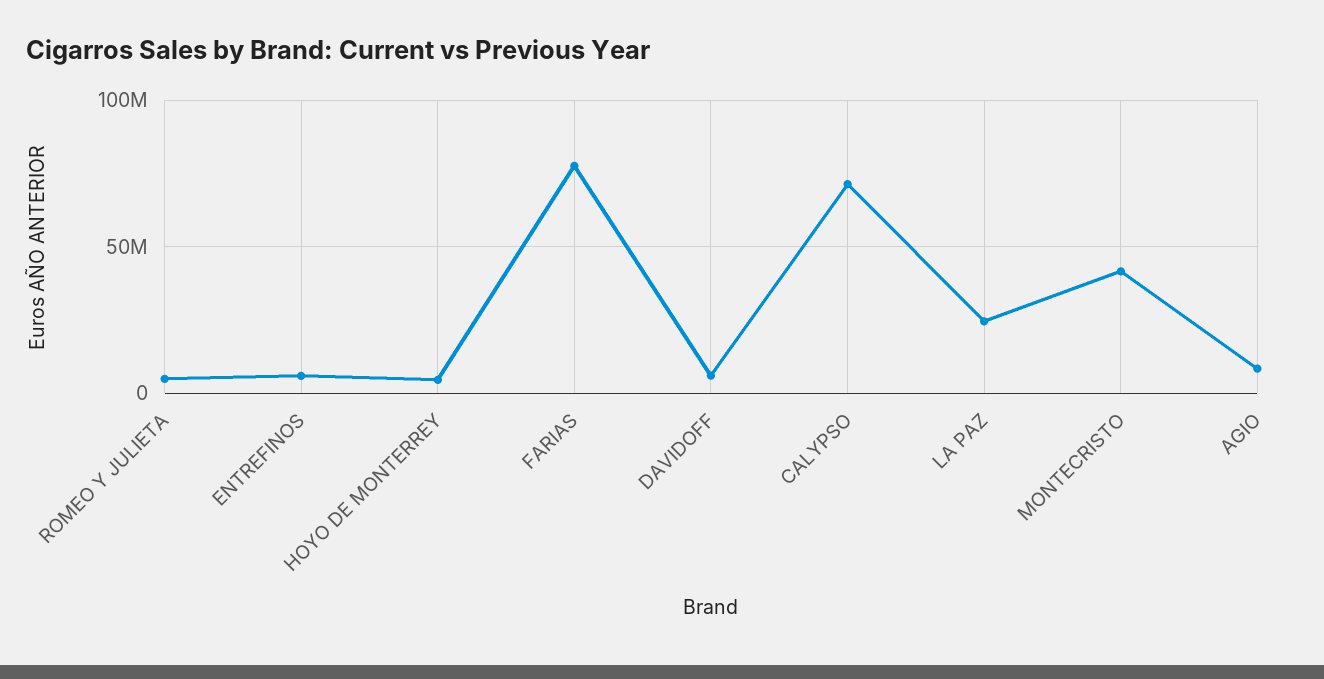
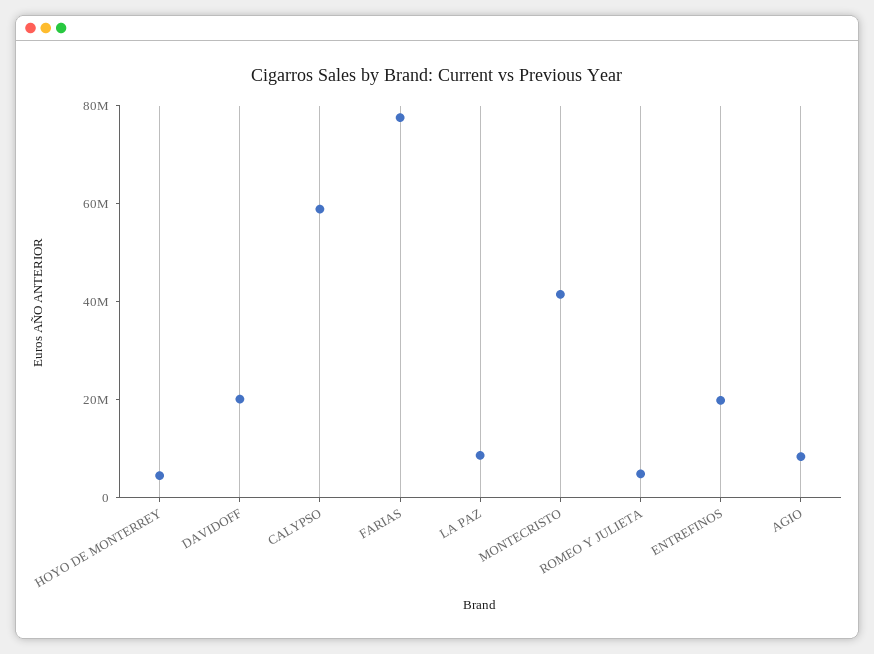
ENTREFINOS: 5000000 -> 20000000
DAVIDOFF: 5000000 -> 20000000
CALYPSO: 70000000 -> 60000000
LA PAZ: 25000000 -> 10000000

